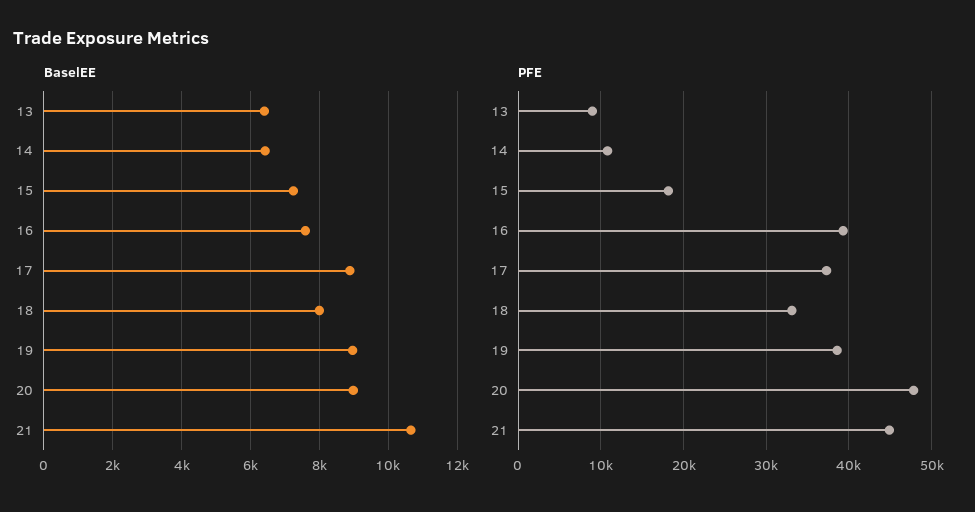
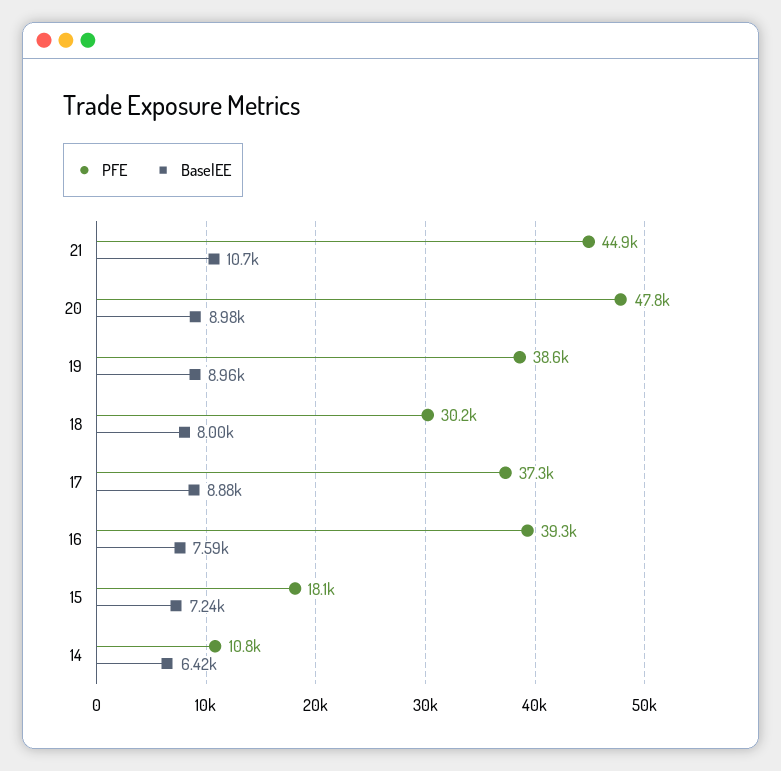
BaselEE, 13: 6400 -> none
PFE, 13: 9000 -> none
PFE, 18: 33000 -> 30200

